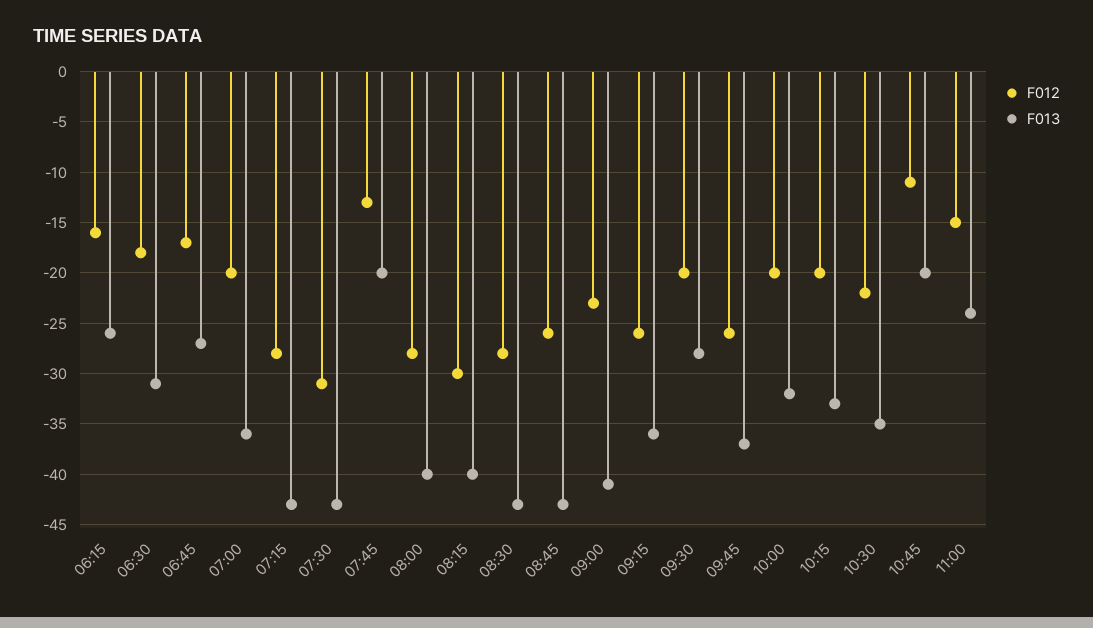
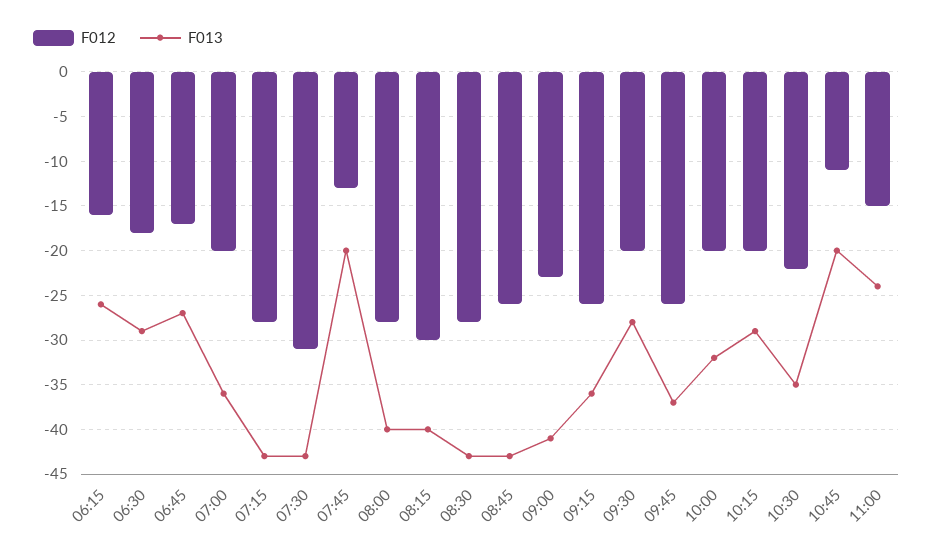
F013, 06:30: -31 -> -29
F013, 10:15: -33 -> -29

